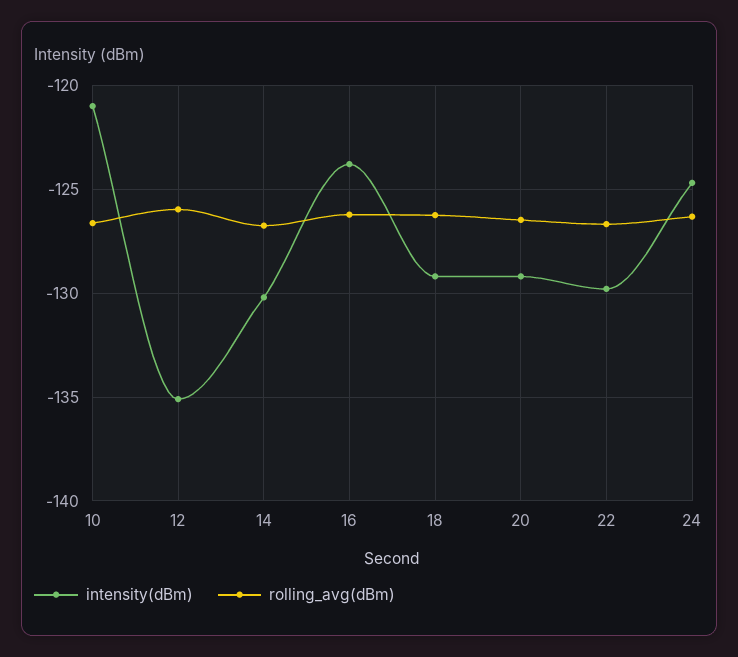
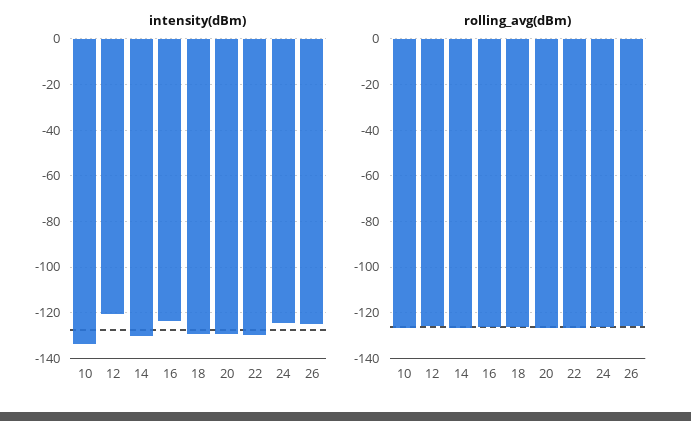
intensity(dBm), 10: -121 -> -135
intensity(dBm), 12: -135 -> -120
intensity(dBm), 26: none -> -125
rolling_avg(dBm), 26: none -> -125

